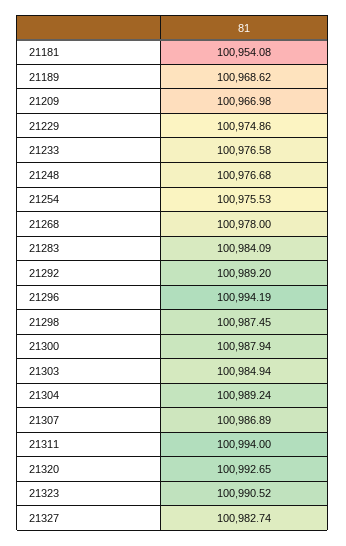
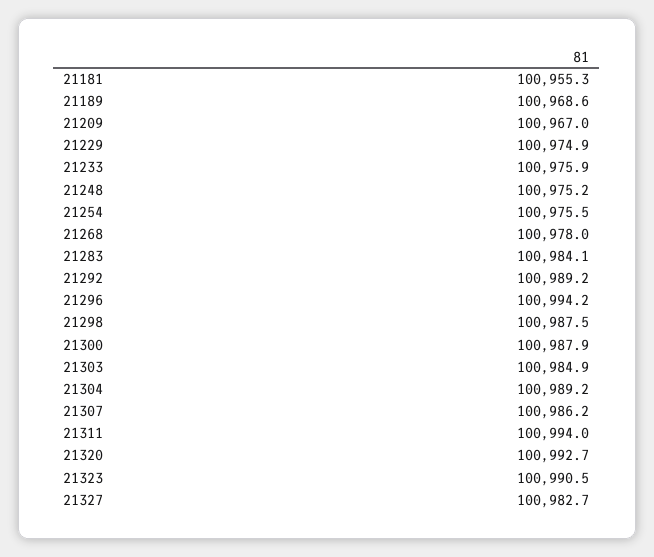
21181: 100954.08 -> 100955.3
21233: 100976.58 -> 100975.9
21248: 100976.68 -> 100975.2
21307: 100986.89 -> 100986.2

